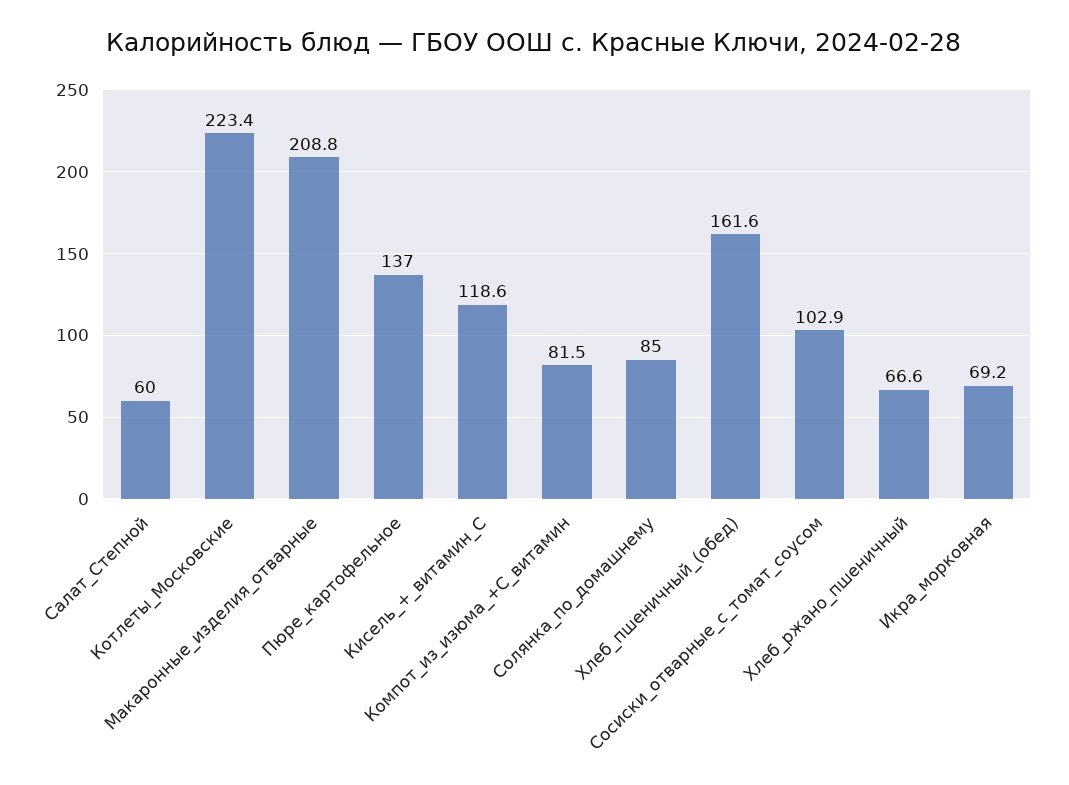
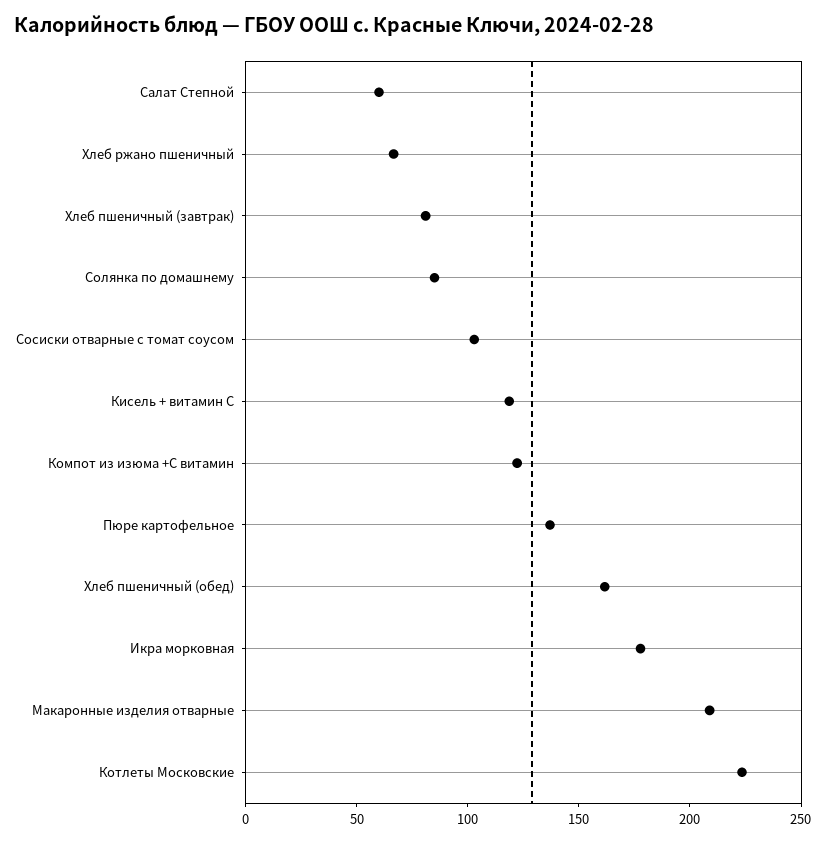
Компот_из_изюма_+С_витамин: 81.5 -> 120
Икра_морковная: 69.2 -> 180
Хлеб пшеничный (завтрак): none -> 80

